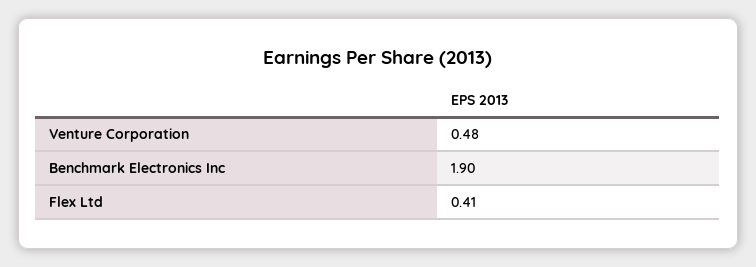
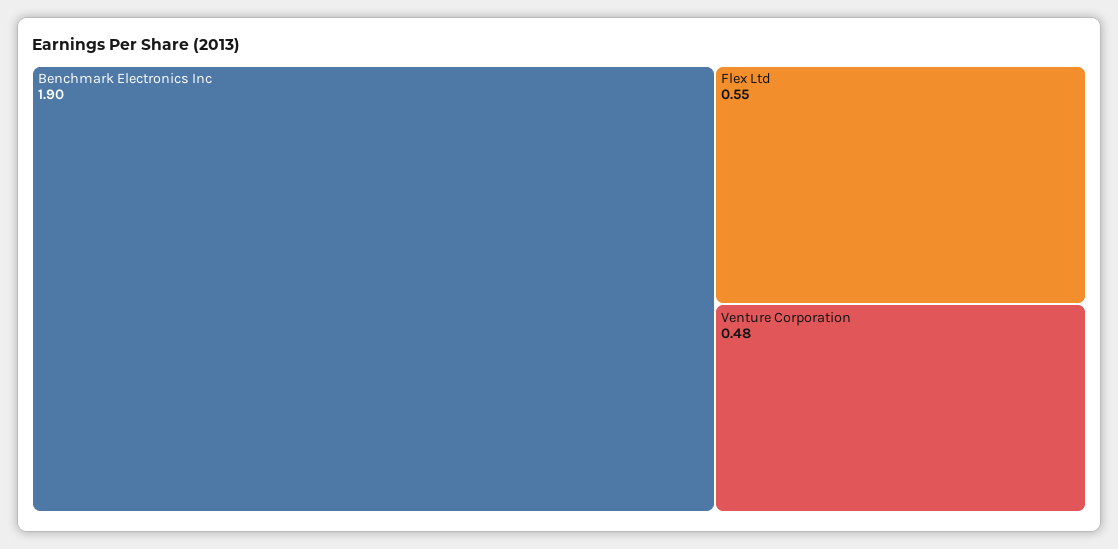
Flex Ltd: 0.41 -> 0.55

